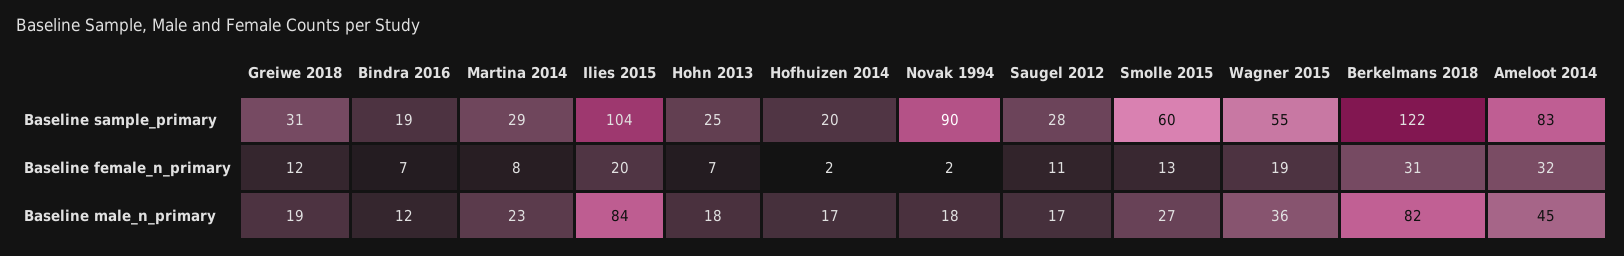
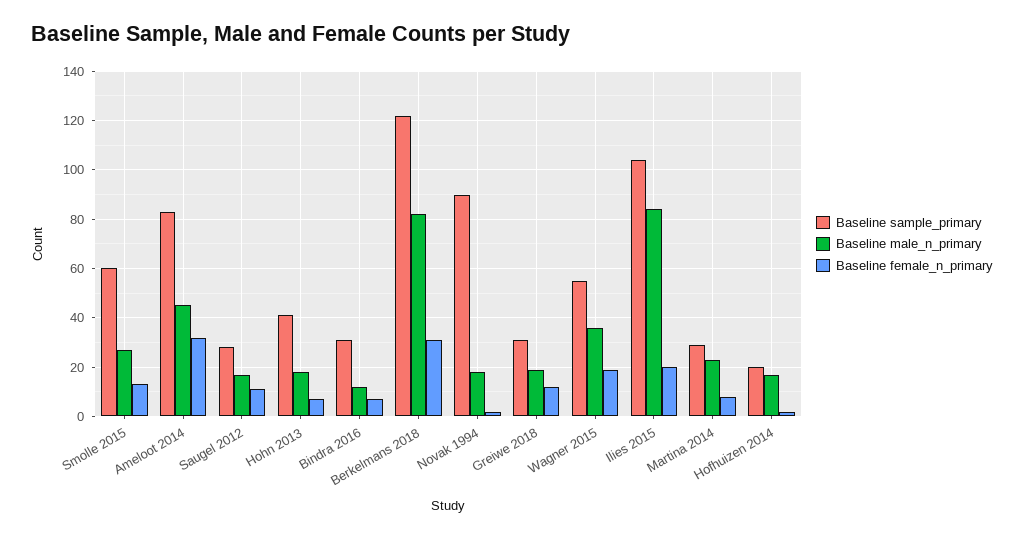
Baseline sample_primary, Bindra 2016: 19 -> 30
Baseline sample_primary, Hohn 2013: 25 -> 40

